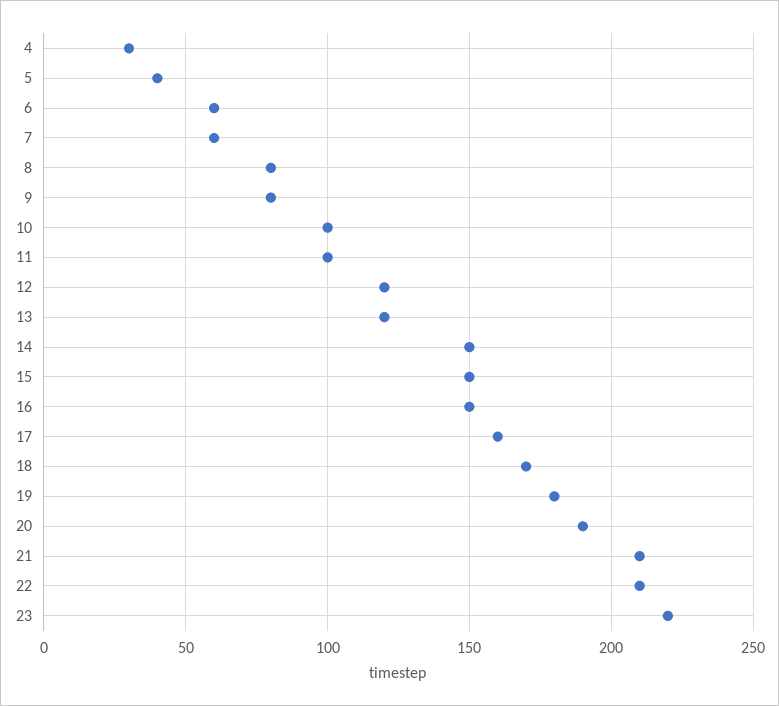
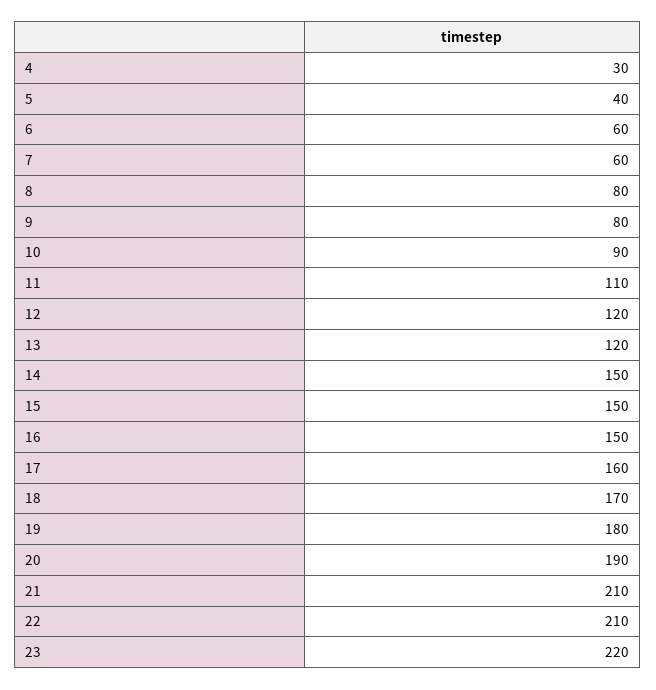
10: 100 -> 90
11: 100 -> 110

